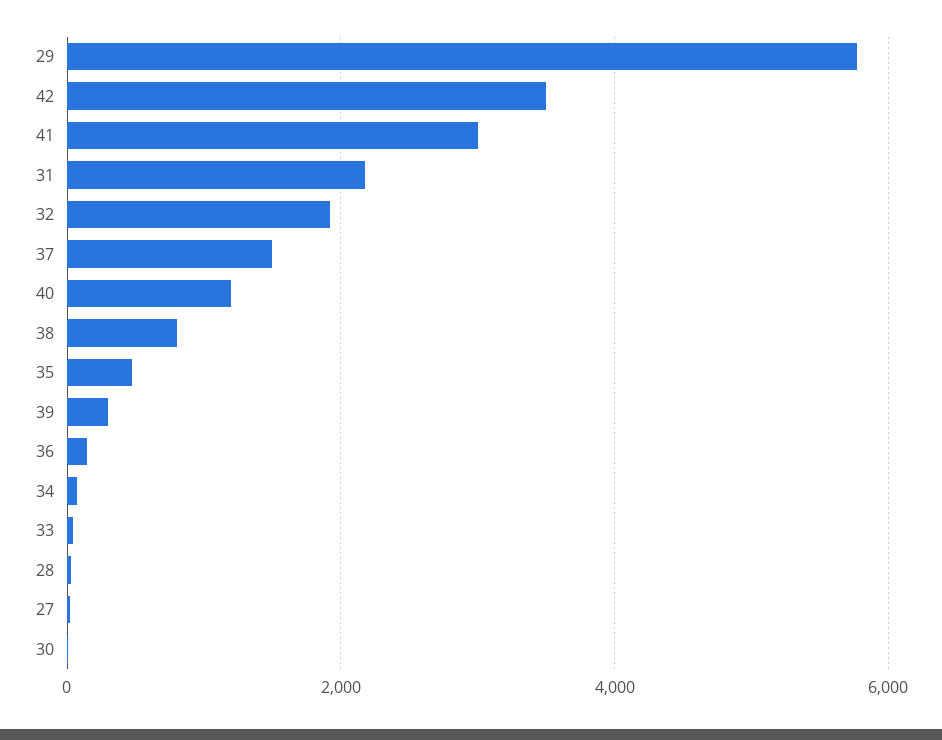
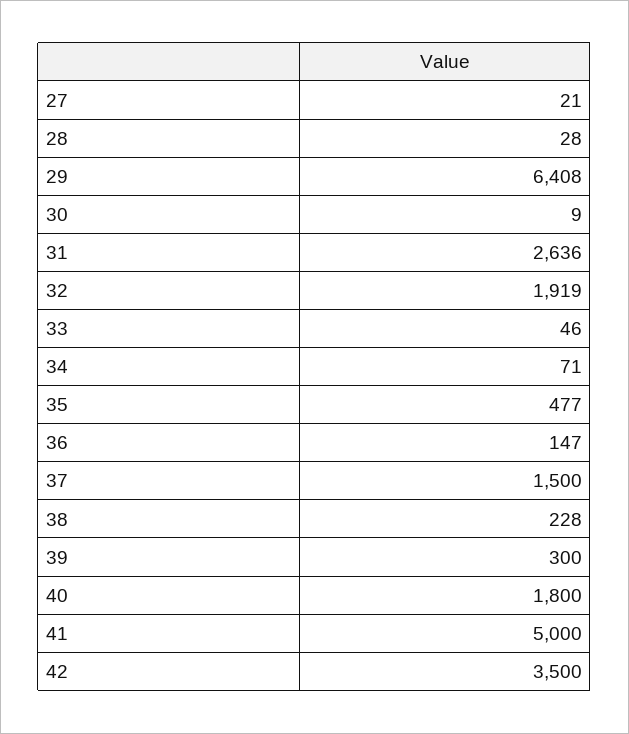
29: 5800 -> 6408
41: 3000 -> 5000
31: 2200 -> 2636
40: 1200 -> 1800
38: 800 -> 228

